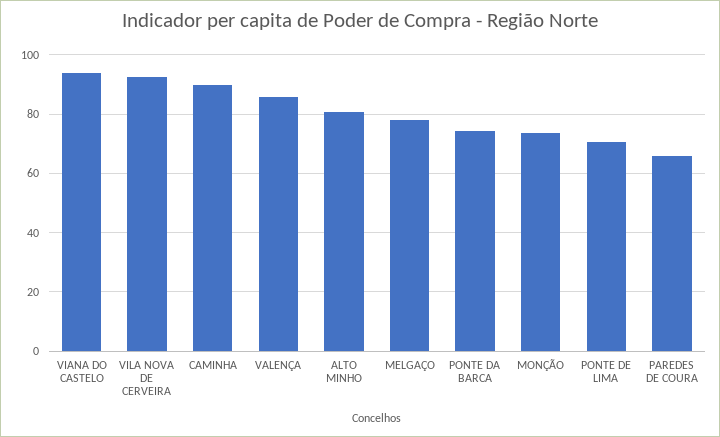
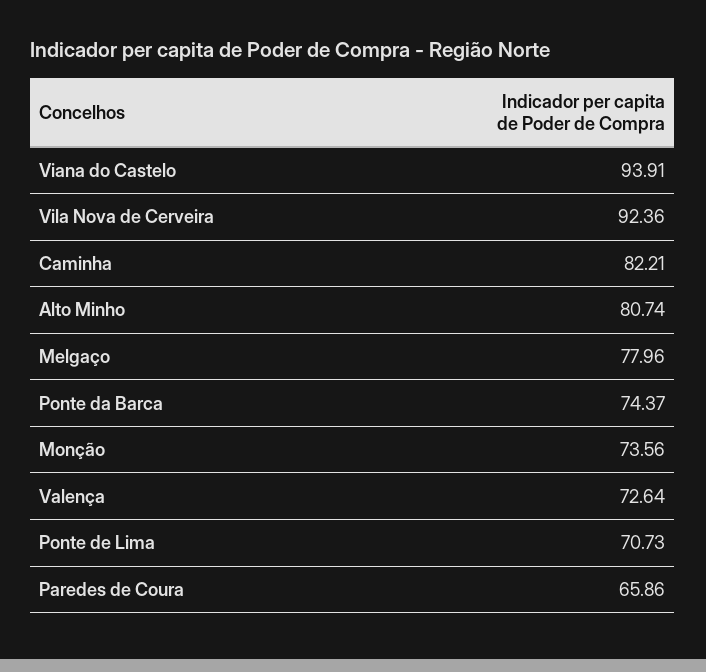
CAMINHA: 90 -> 82.21
VALENÇA: 85 -> 72.64

